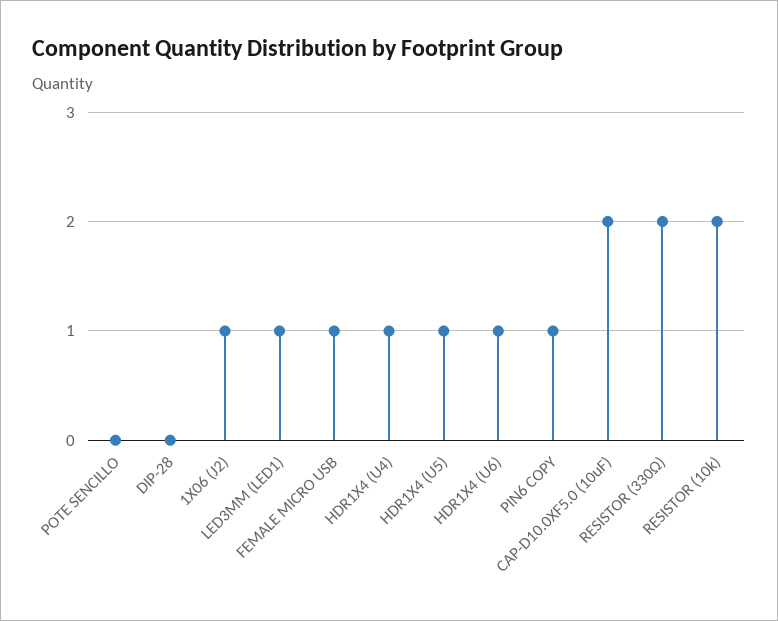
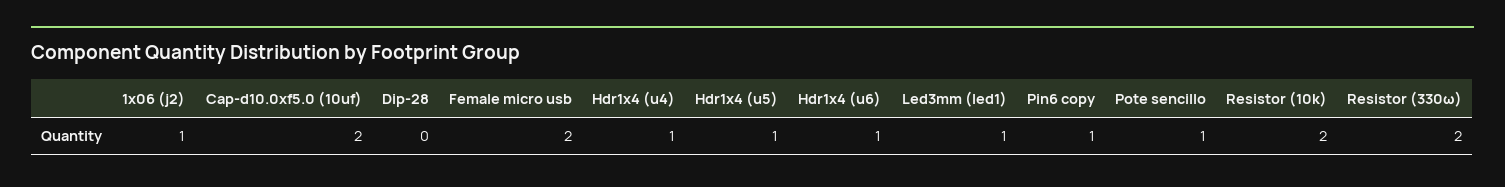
POTE SENCILLO: 0 -> 1
FEMALE MICRO USB: 1 -> 2

